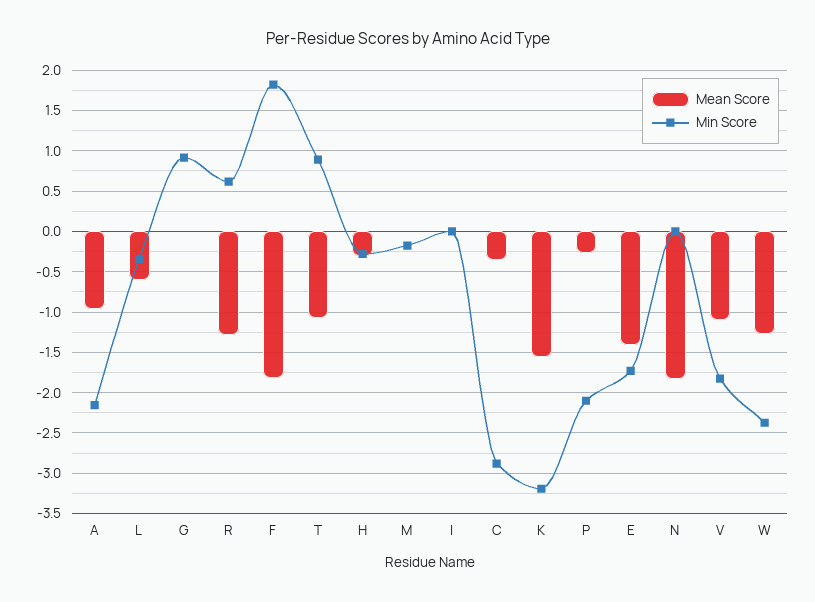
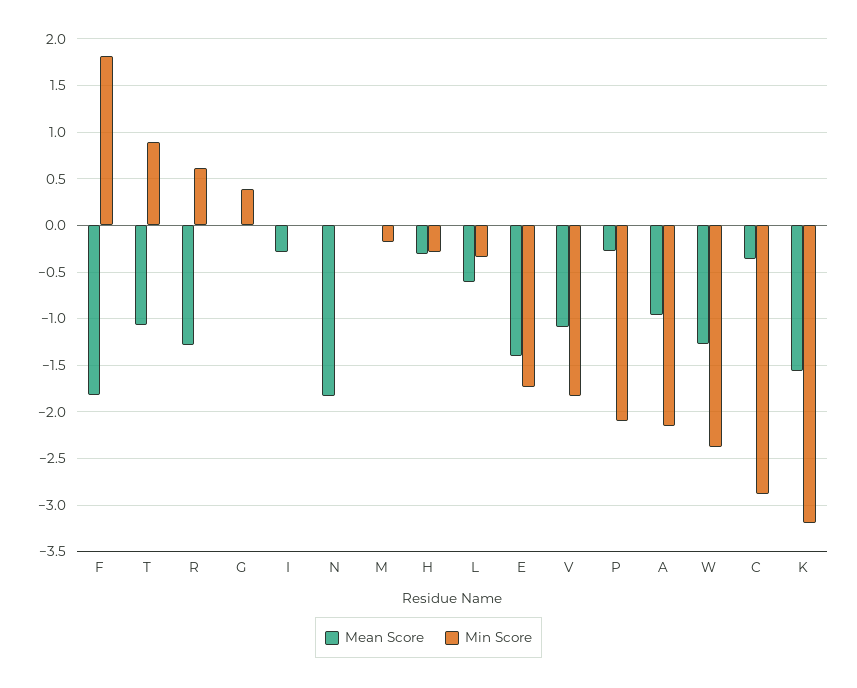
Min Score, G: 0.9 -> 0.4
Mean Score, I: 0 -> -0.3

